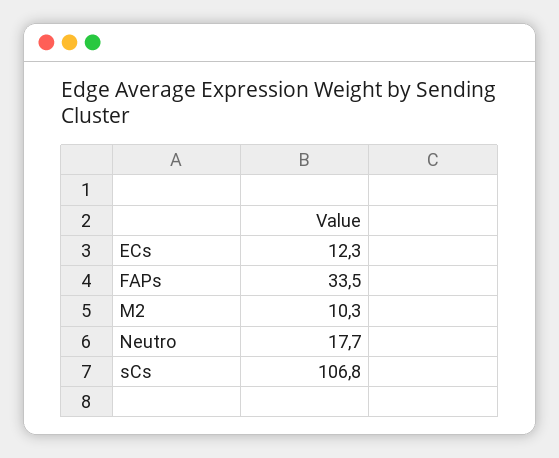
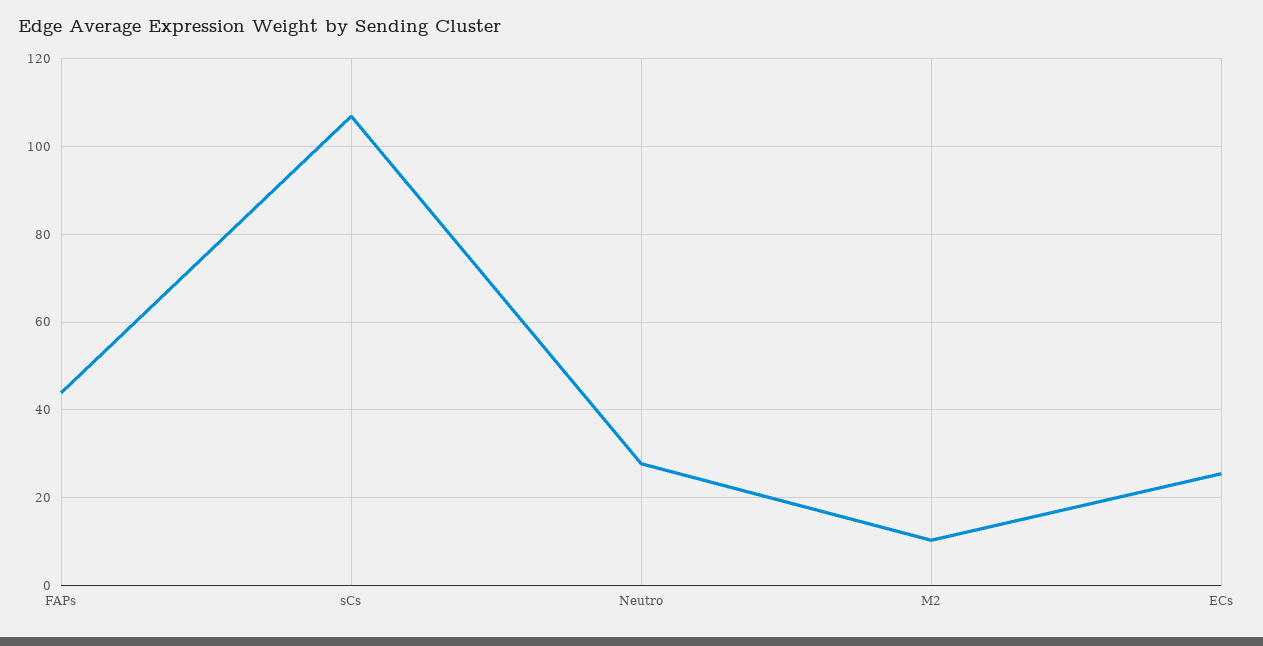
ECs: 12.3 -> 26
FAPs: 33.5 -> 44
Neutro: 17.7 -> 28

